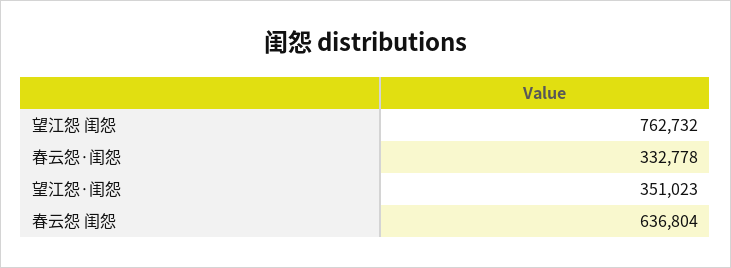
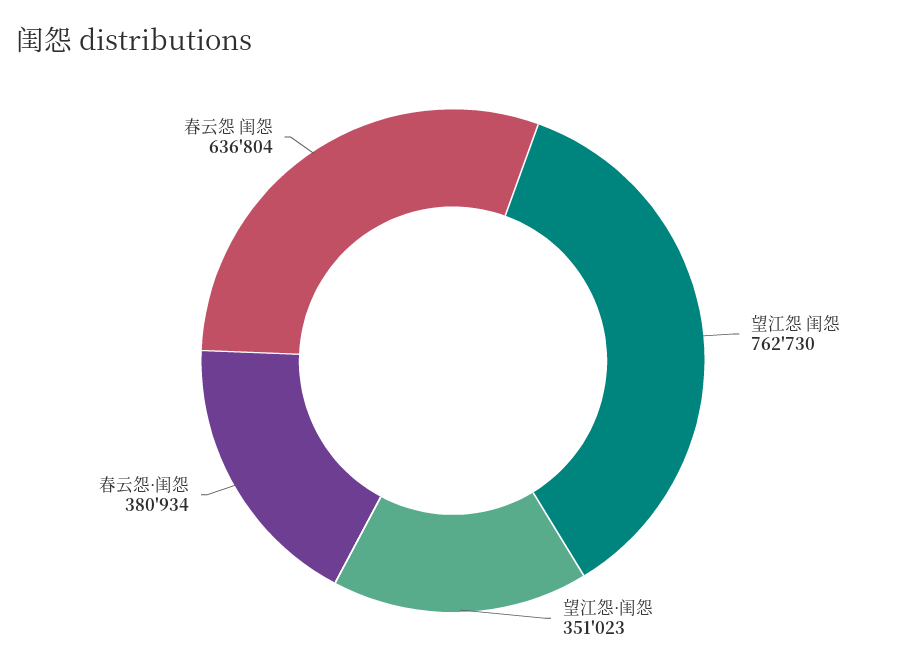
望江怨 闺怨: 762732 -> 762730
春云怨·闺怨: 332778 -> 380934

